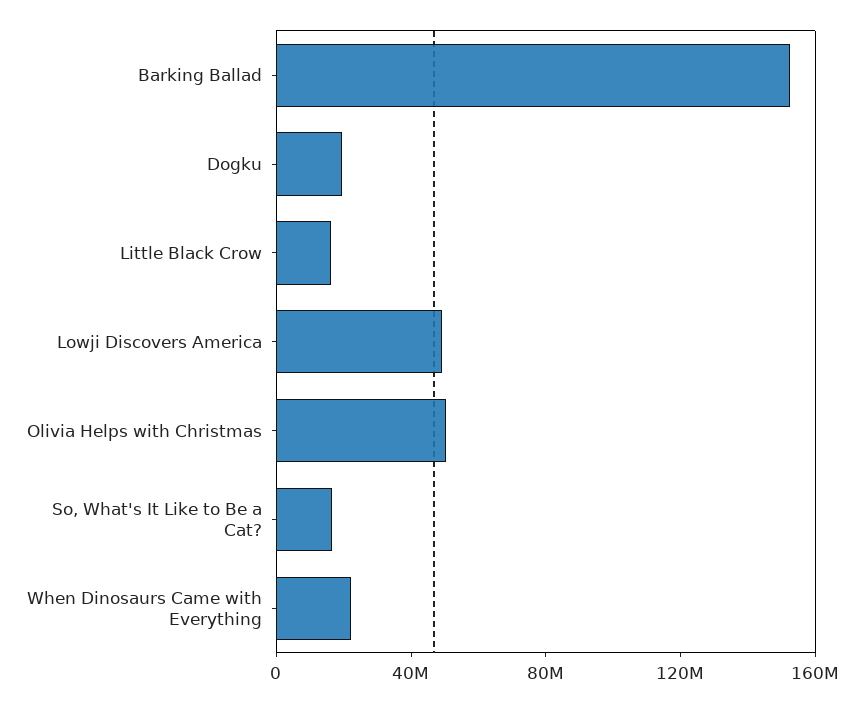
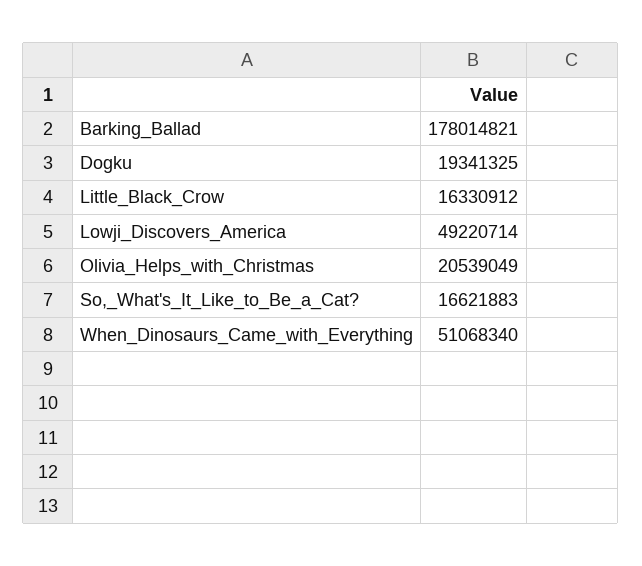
Barking Ballad: 150000000 -> 178014821
Olivia Helps with Christmas: 50000000 -> 20539049
When Dinosaurs Came with Everything: 20000000 -> 51068340

